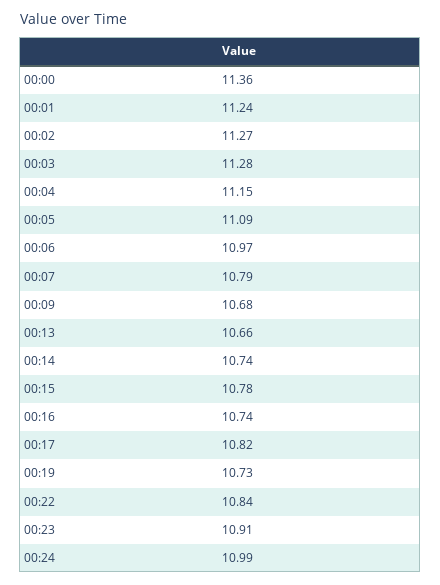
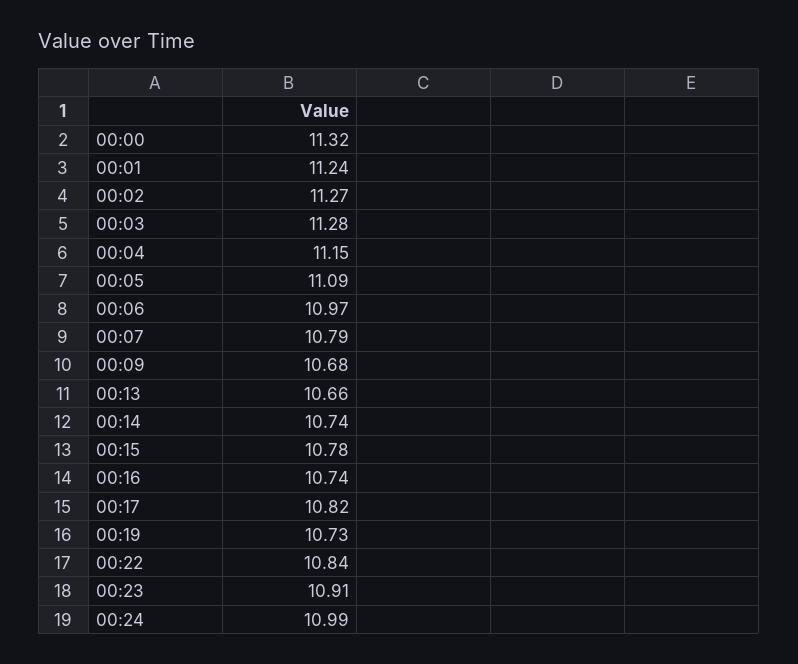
00:00: 11.36 -> 11.32

